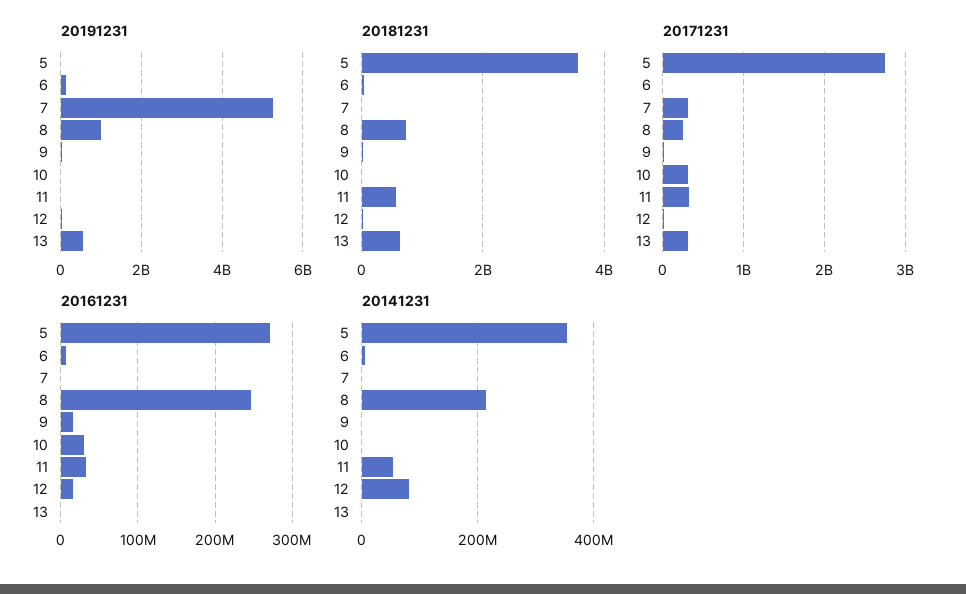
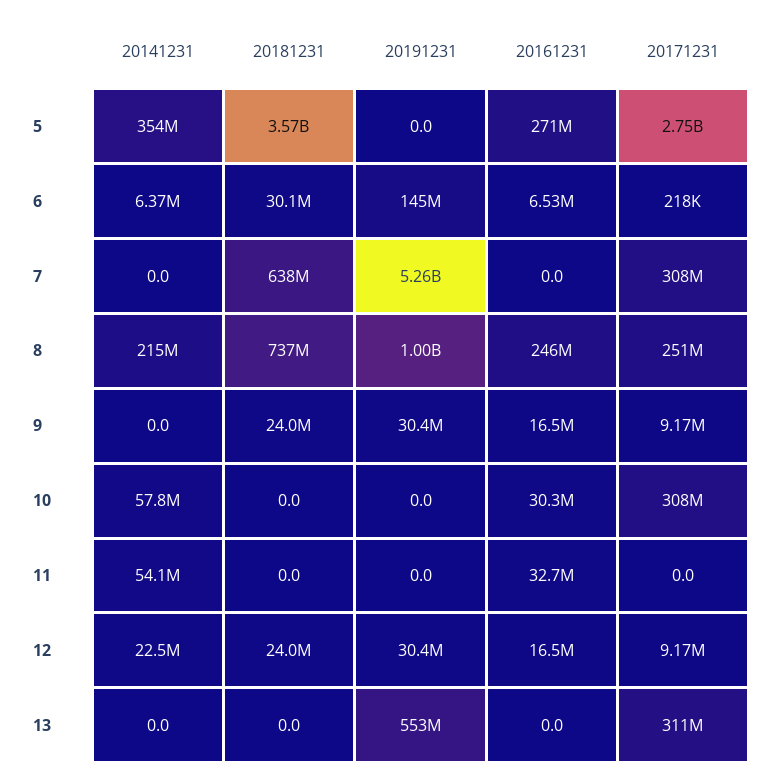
20181231, 7: 0 -> 638000000
20181231, 11: 600000000 -> 0
20181231, 13: 600000000 -> 0
20171231, 11: 300000000 -> 0
20141231, 10: 0 -> 57800000
20141231, 12: 80000000 -> 22500000

